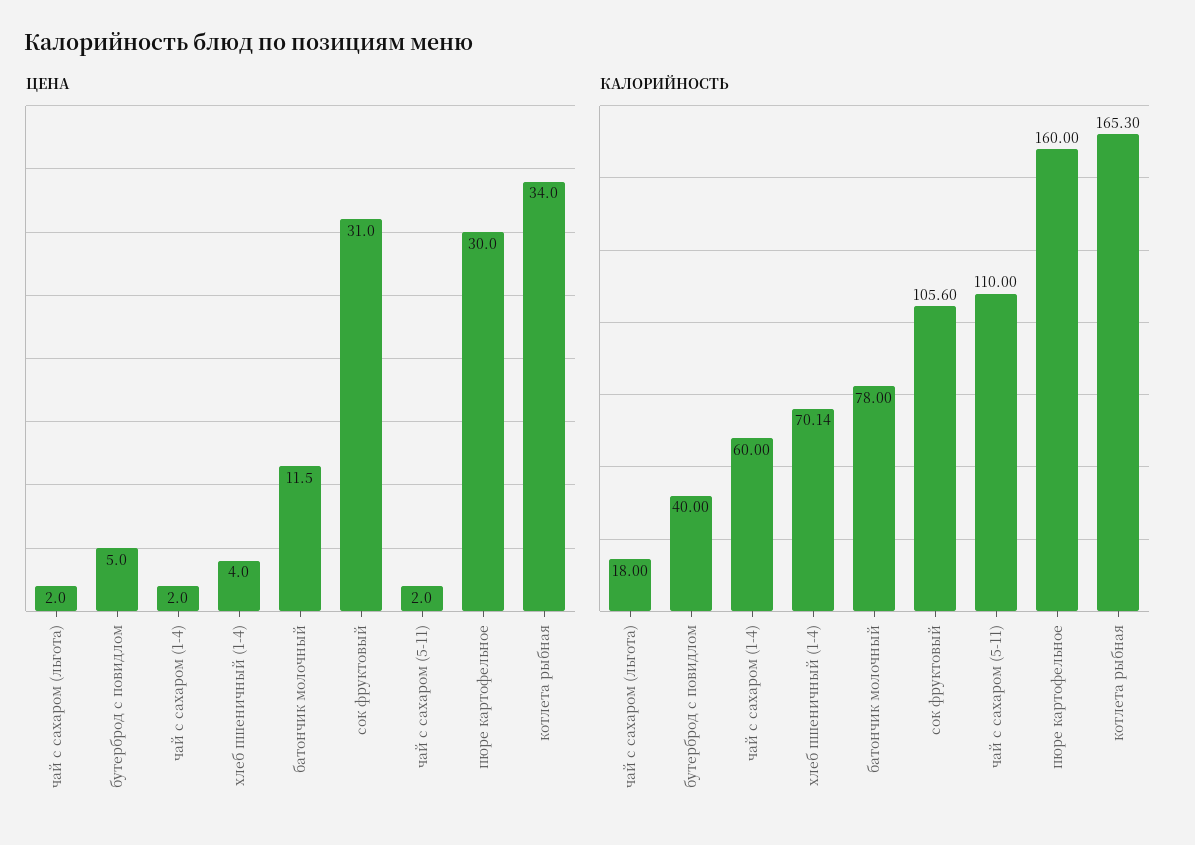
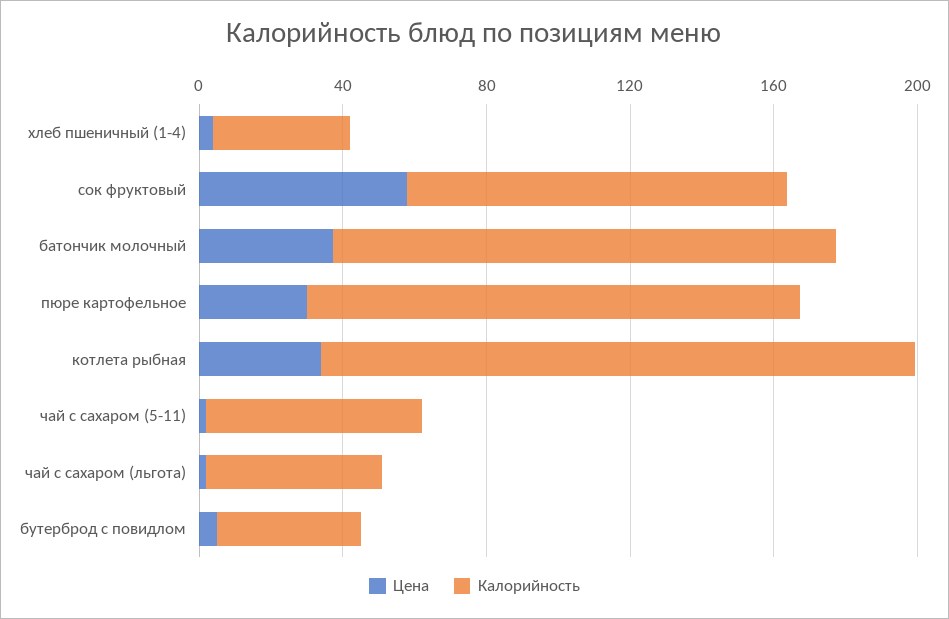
ЦЕНА, чай с сахаром (1-4): 2 -> none
ЦЕНА, батончик молочный: 11.5 -> 40
ЦЕНА, сок фруктовый: 31 -> 60
КАЛОРИЙНОСТЬ, чай с сахаром (льгота): 18 -> 50
КАЛОРИЙНОСТЬ, чай с сахаром (1-4): 60 -> none
КАЛОРИЙНОСТЬ, хлеб пшеничный (1-4): 70.14 -> 40
КАЛОРИЙНОСТЬ, батончик молочный: 78 -> 140
КАЛОРИЙНОСТЬ, чай с сахаром (5-11): 110 -> 60
КАЛОРИЙНОСТЬ, пюре картофельное: 160 -> 140

